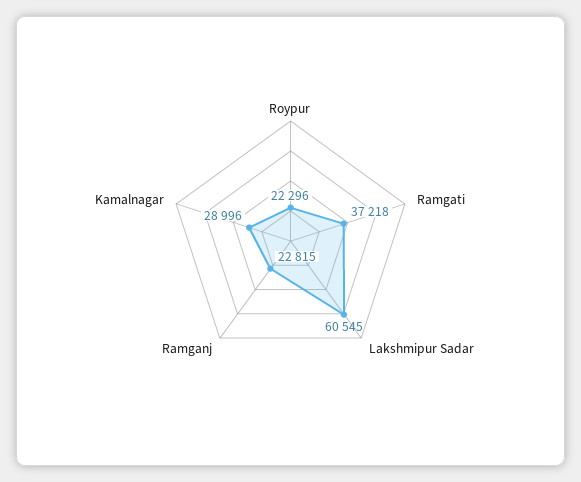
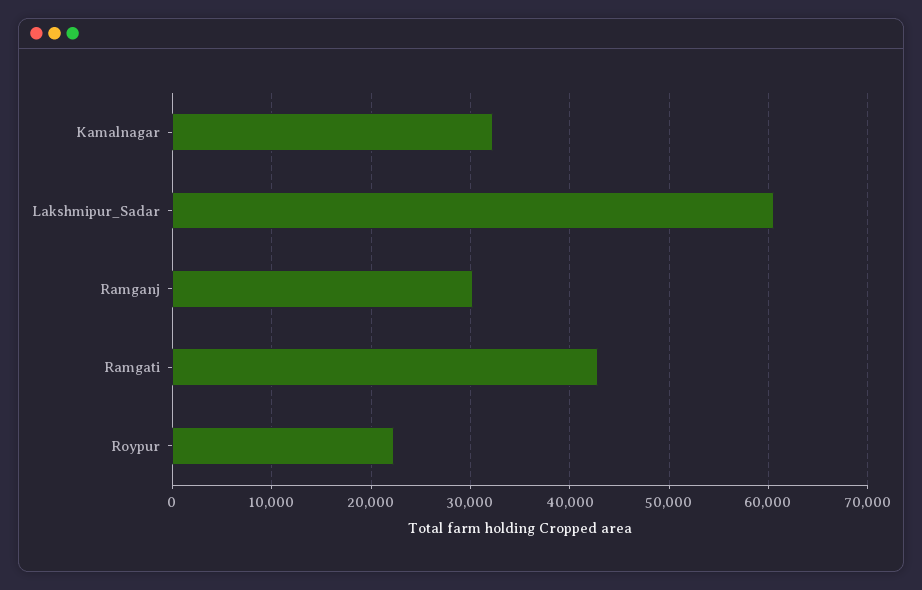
Ramgati: 37218 -> 43000
Ramganj: 22815 -> 30000
Kamalnagar: 28996 -> 32000

